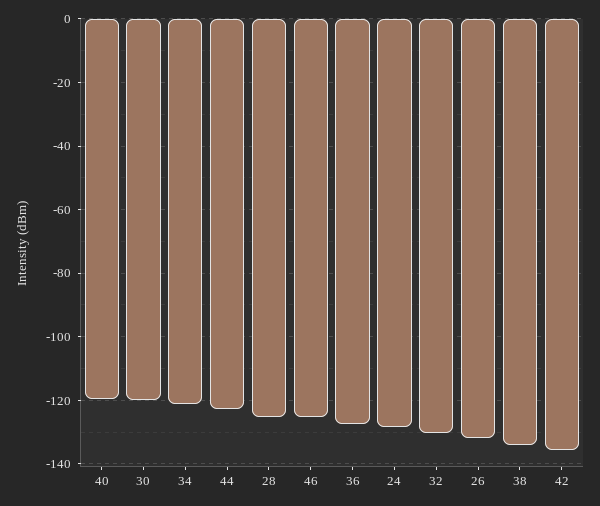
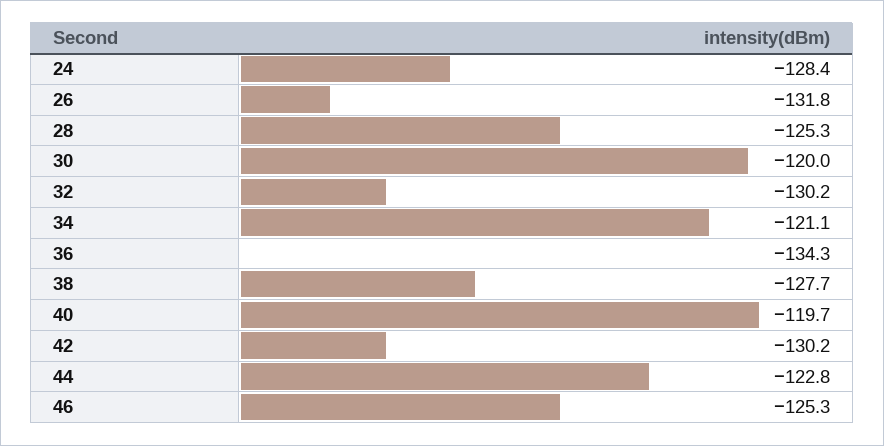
36: -128 -> -134.3
38: -134 -> -127.7
42: -136 -> -130.2

